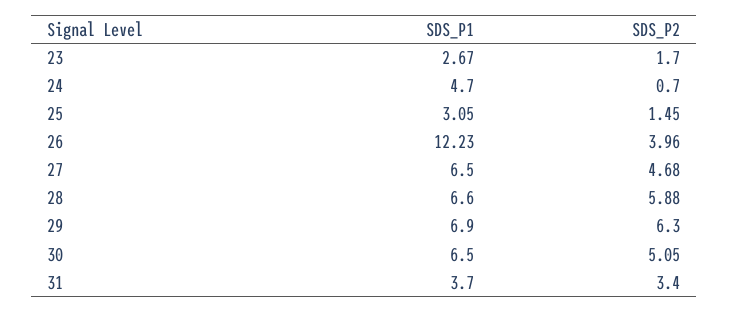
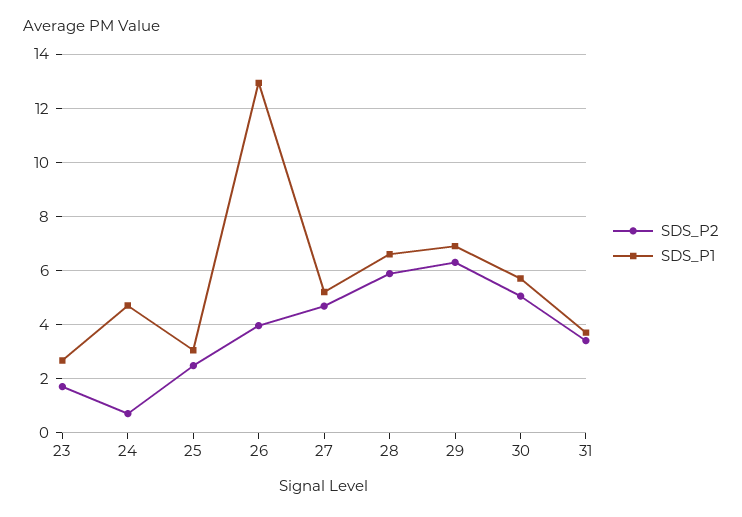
SDS_P2, 25: 1.45 -> 2.5
SDS_P1, 26: 12.23 -> 13
SDS_P1, 27: 6.5 -> 5.25
SDS_P1, 30: 6.5 -> 5.75

